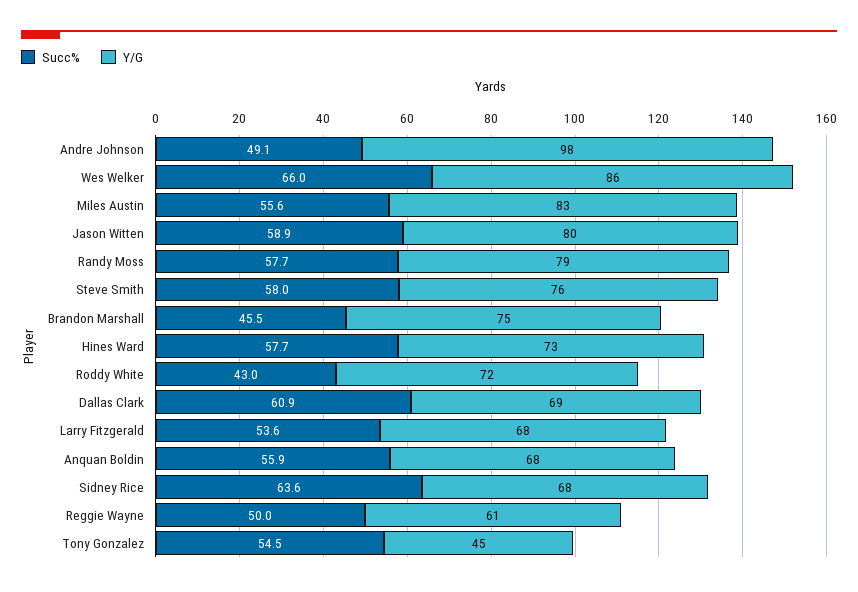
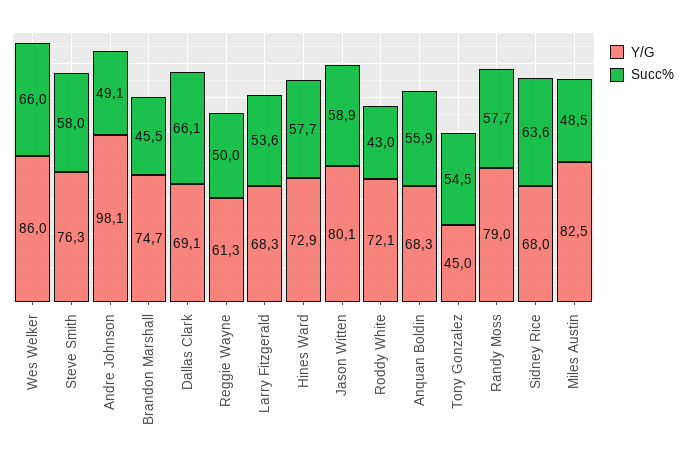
Succ%, Miles Austin: 55.6 -> 48.5
Succ%, Dallas Clark: 60.9 -> 66.1

